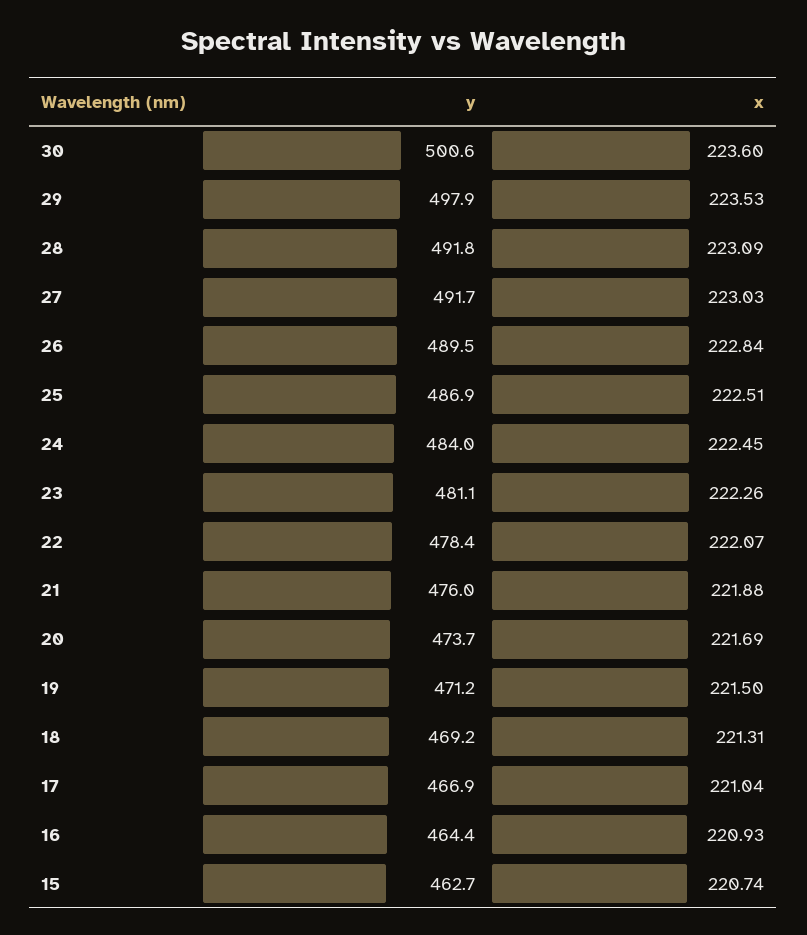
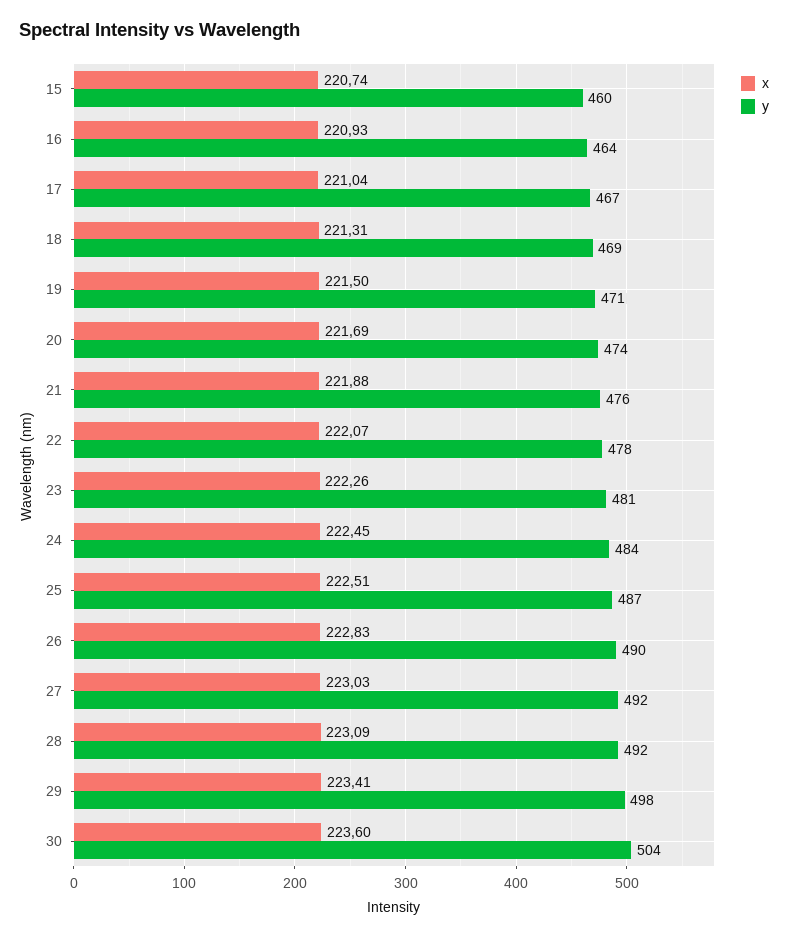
y, 30: 500.6 -> 504
x, 29: 223.53 -> 223.41
x, 26: 222.84 -> 222.83
y, 15: 462.7 -> 460

